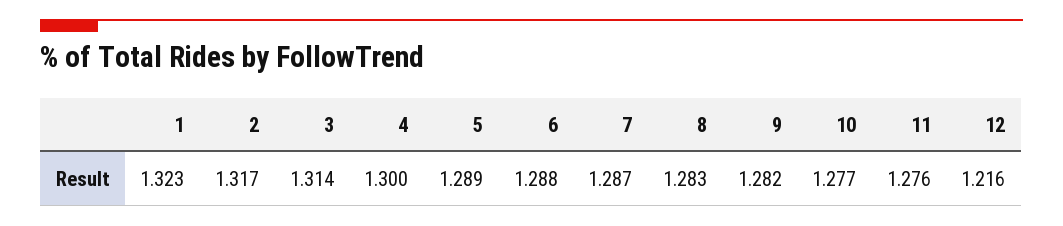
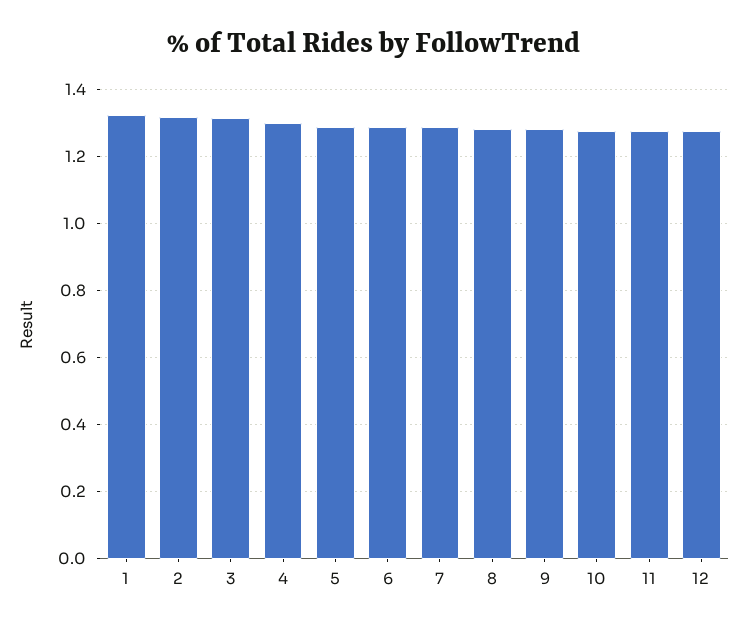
12: 1.216 -> 1.28

